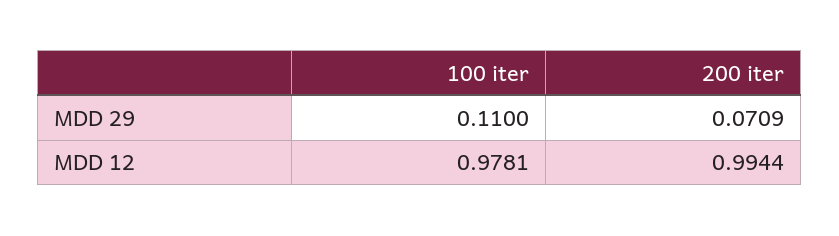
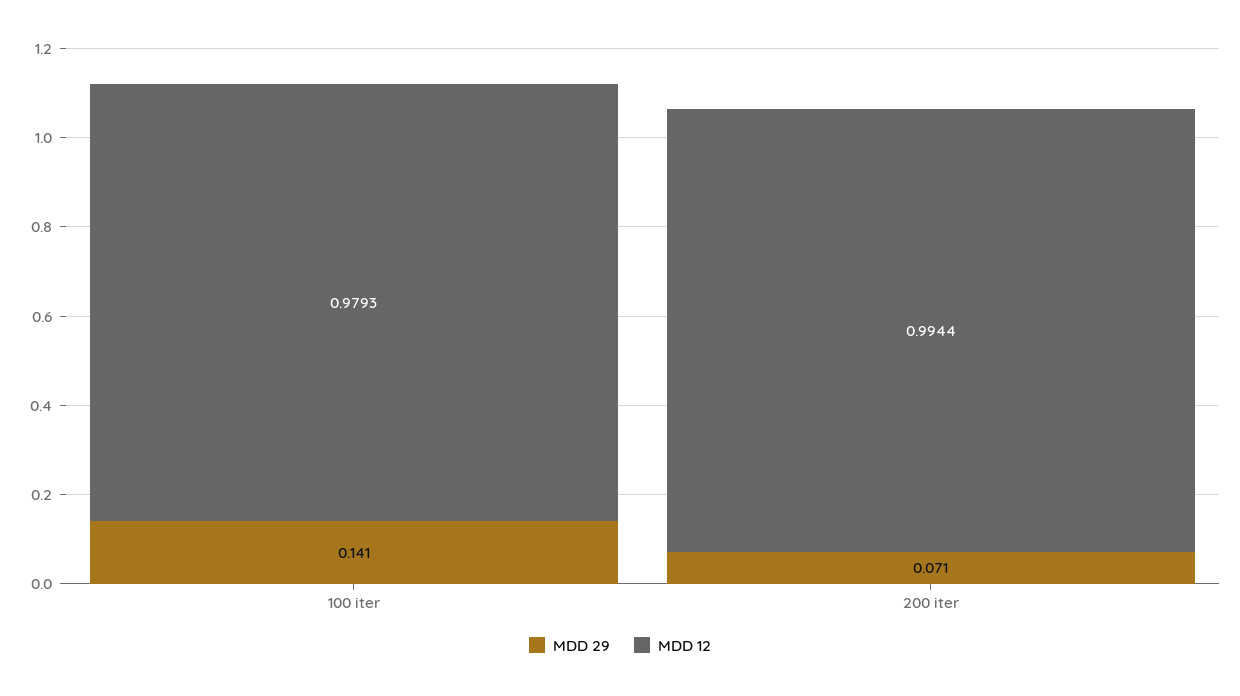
MDD 29, 100 iter: 0.11 -> 0.141
MDD 12, 100 iter: 0.9781 -> 0.9793

